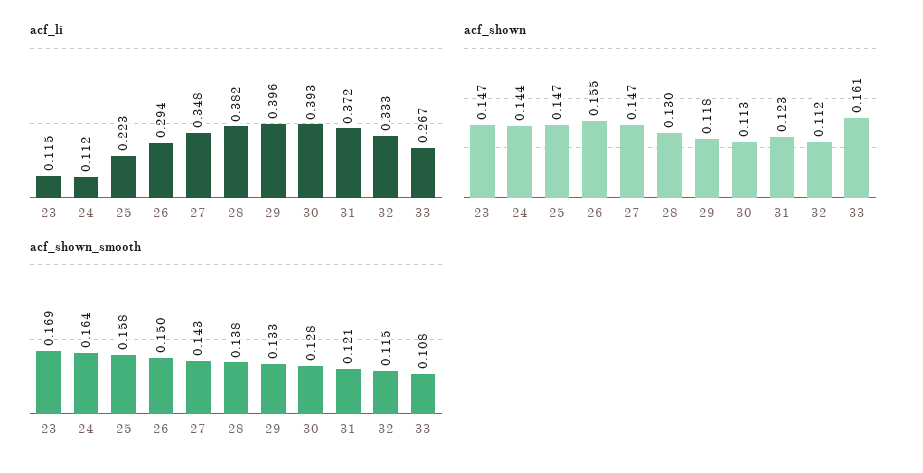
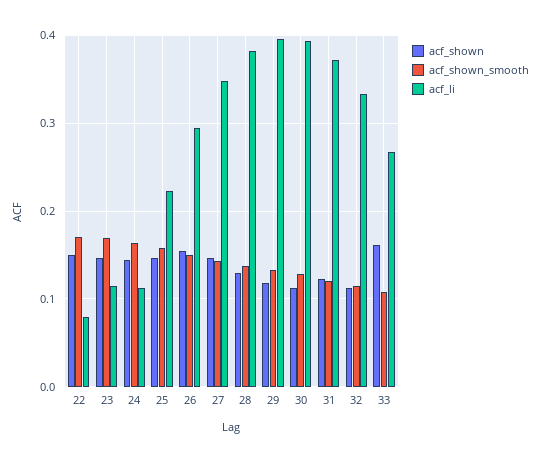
acf_shown, 22: none -> 0.15
acf_shown_smooth, 22: none -> 0.17
acf_li, 22: none -> 0.08

